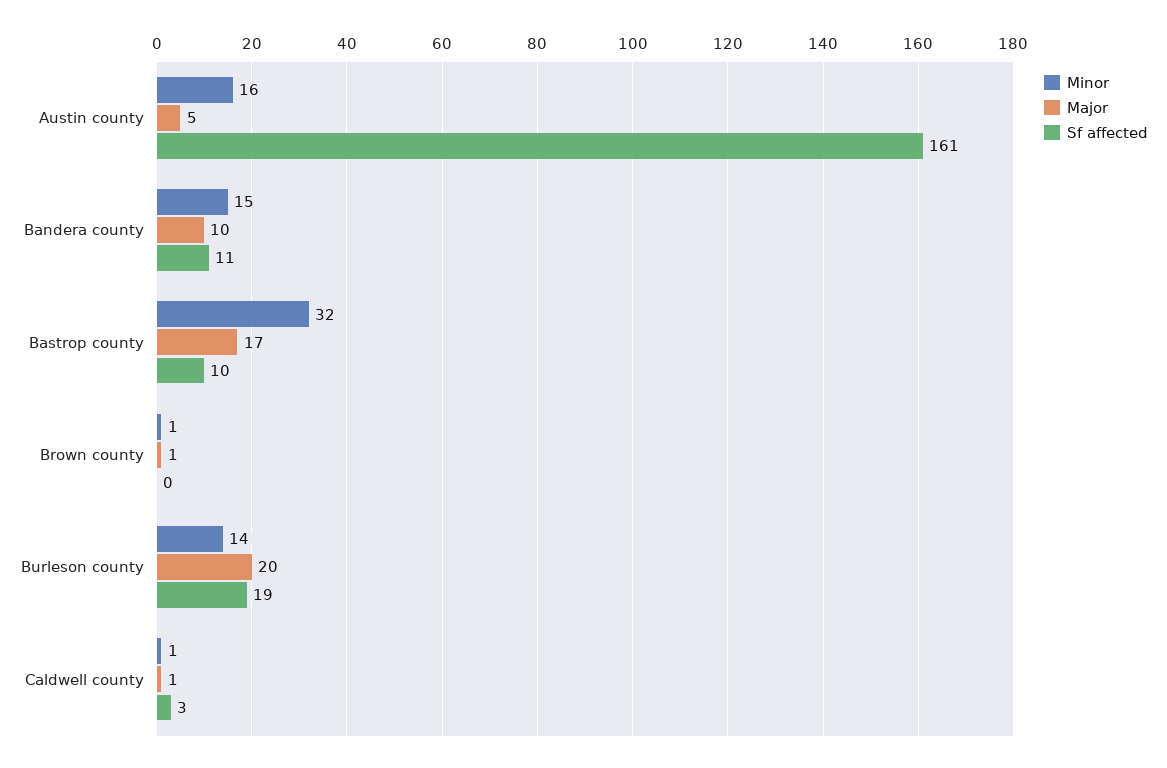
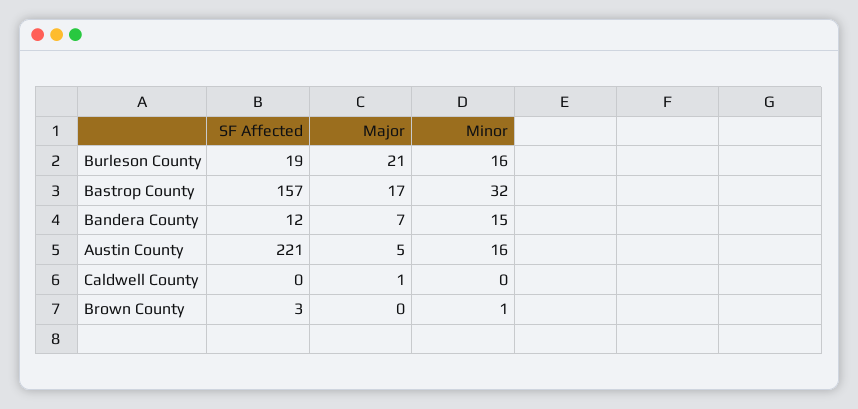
Sf affected, Austin county: 161 -> 221
Major, Bandera county: 10 -> 7
Sf affected, Bandera county: 11 -> 12
Sf affected, Bastrop county: 10 -> 157
Major, Brown county: 1 -> 0
Sf affected, Brown county: 0 -> 3
Minor, Burleson county: 14 -> 16
Major, Burleson county: 20 -> 21
Minor, Caldwell county: 1 -> 0
Sf affected, Caldwell county: 3 -> 0

